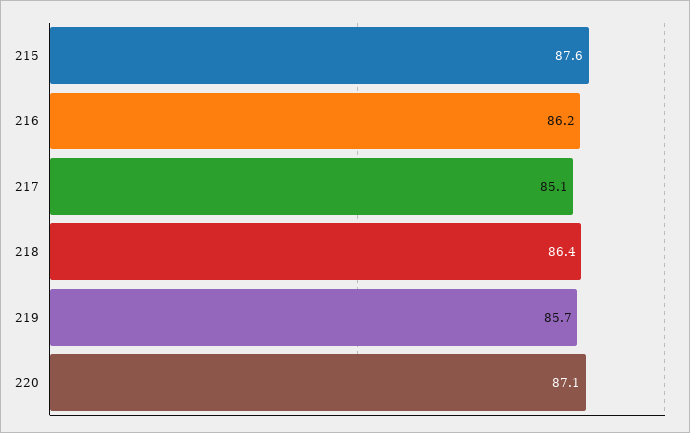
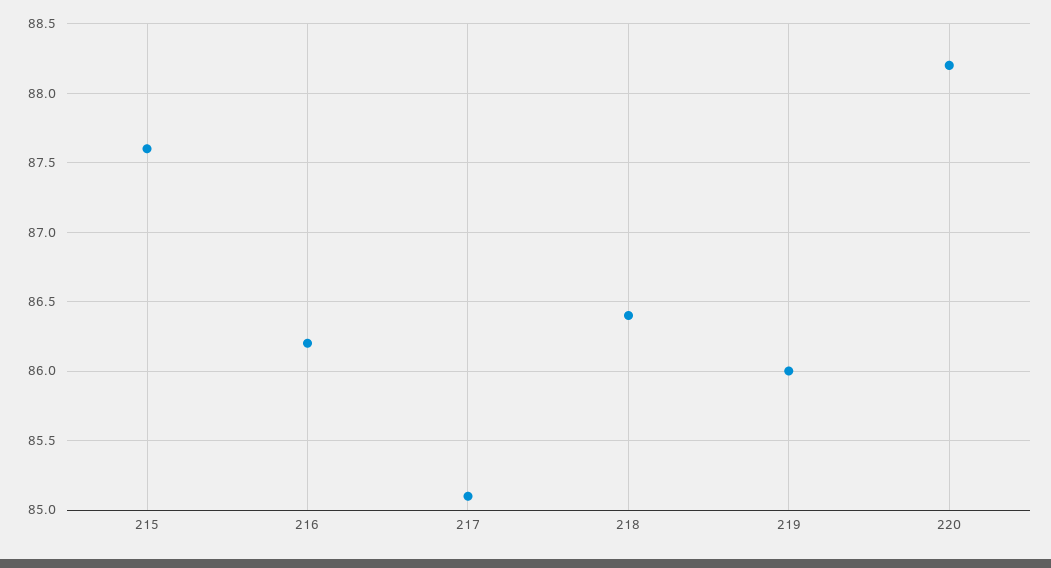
219: 85.7 -> 86
220: 87.1 -> 88.2

